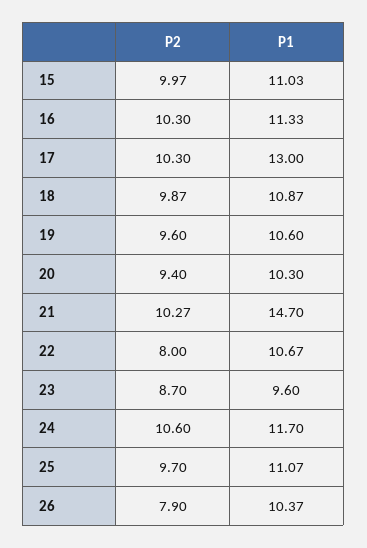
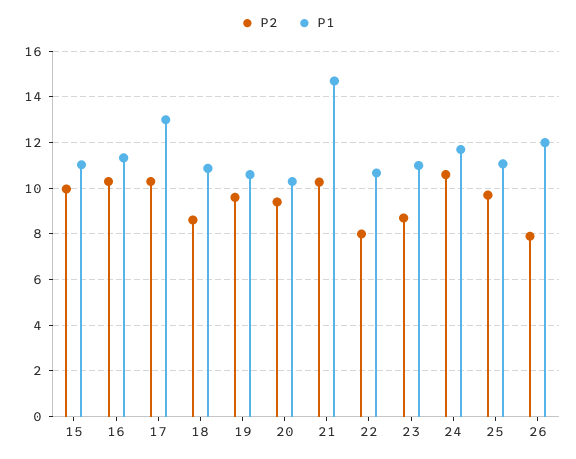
P2, 18: 9.87 -> 8.5
P1, 23: 9.6 -> 11
P1, 26: 10.37 -> 12

